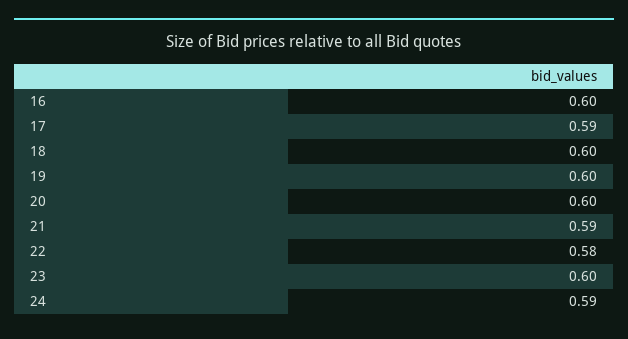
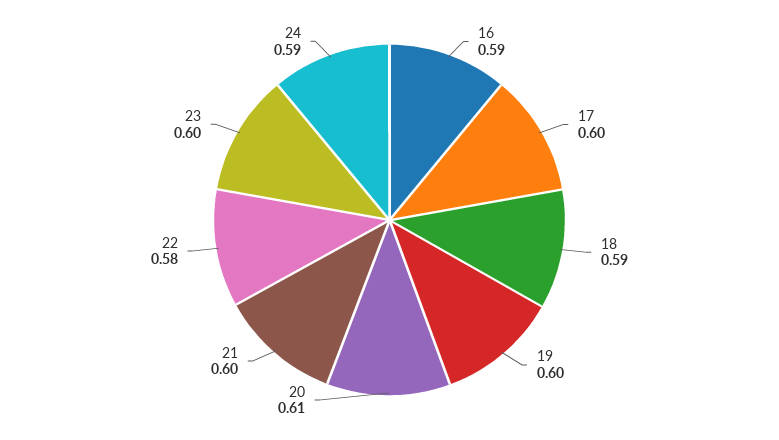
16: 0.6 -> 0.59
17: 0.59 -> 0.6
18: 0.6 -> 0.59
20: 0.6 -> 0.61
21: 0.59 -> 0.6

